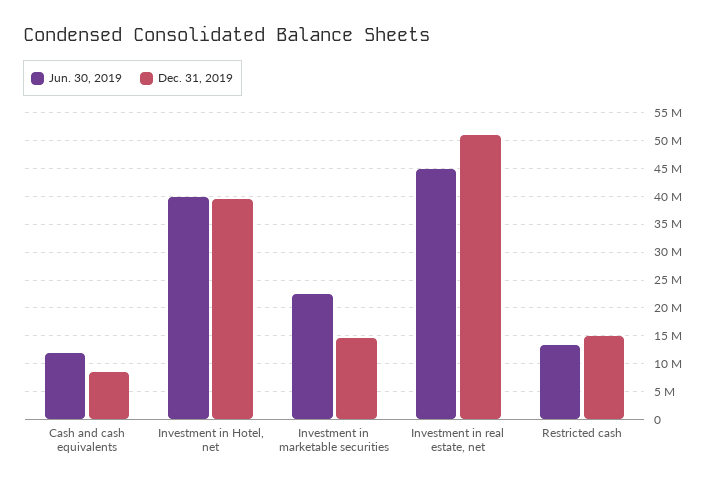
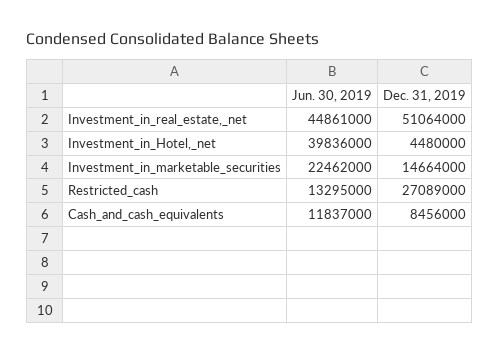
Dec. 31, 2019, Investment in Hotel, net: 40000000 -> 4480000
Dec. 31, 2019, Restricted cash: 15000000 -> 27089000

